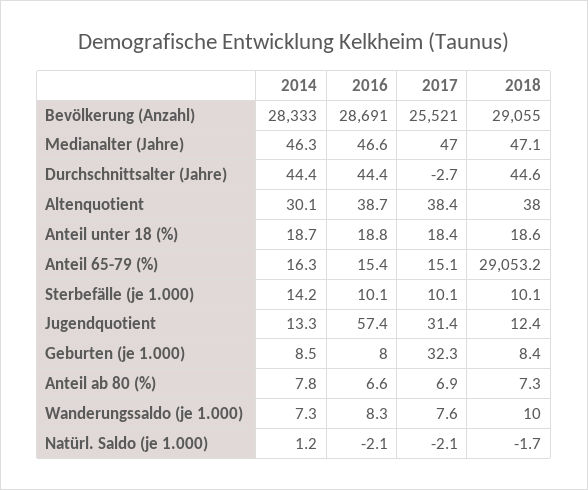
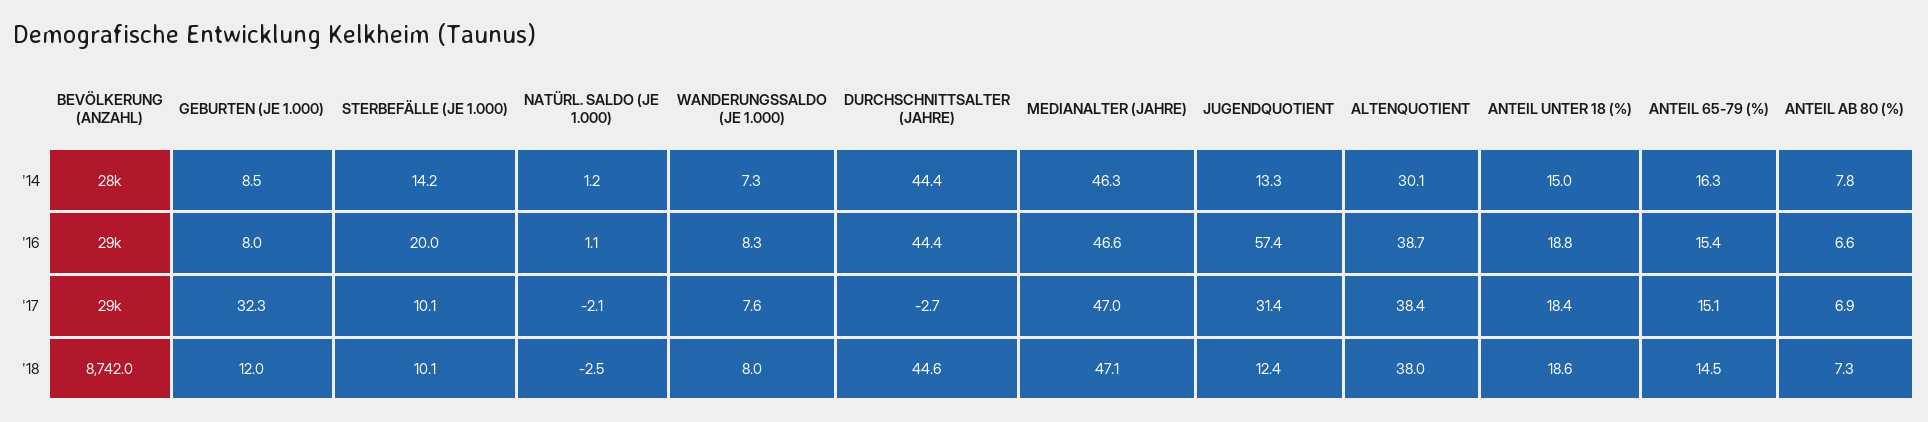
2017, Bevölkerung (Anzahl): 25521 -> 29000
2018, Bevölkerung (Anzahl): 29055 -> 8742
2014, Anteil unter 18 (%): 18.7 -> 15
2018, Anteil 65-79 (%): 29053.2 -> 14.5
2016, Sterbefälle (je 1.000): 10.1 -> 20
2018, Geburten (je 1.000): 8.4 -> 12
2018, Wanderungssaldo (je 1.000): 10 -> 8
2016, Natürl. Saldo (je 1.000): -2.1 -> 1.1
2018, Natürl. Saldo (je 1.000): -1.7 -> -2.5

